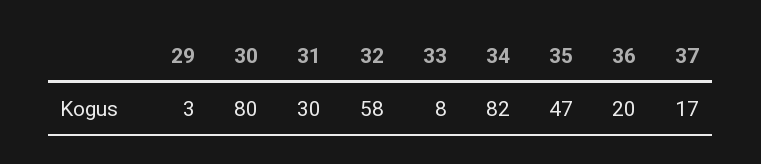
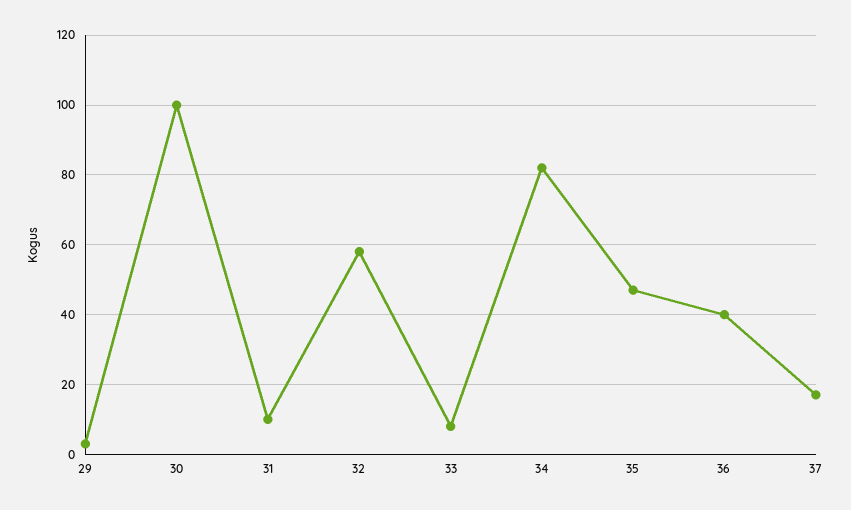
30: 80 -> 100
31: 30 -> 10
36: 20 -> 40

